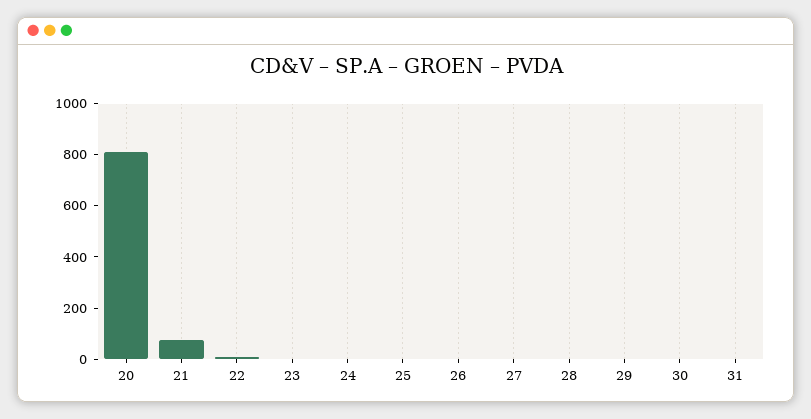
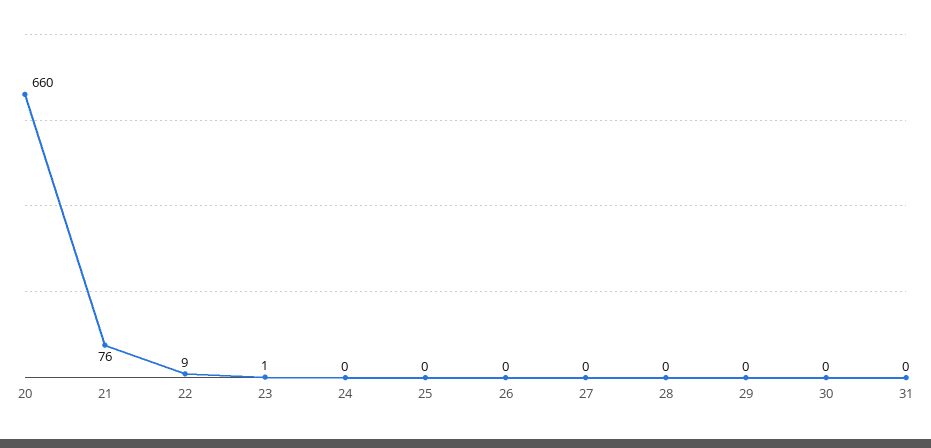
20: 800 -> 660

